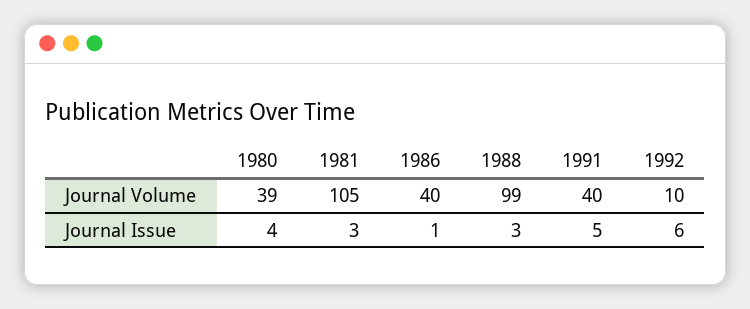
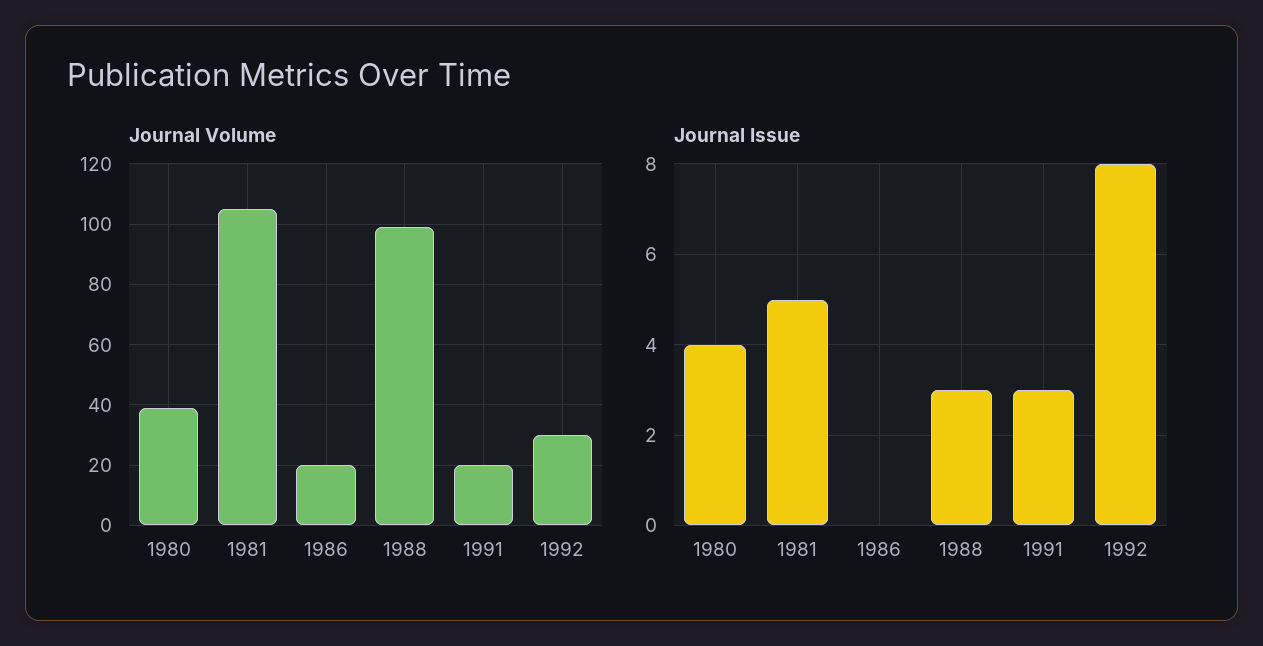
Journal Volume, 1986: 40 -> 20
Journal Volume, 1991: 40 -> 20
Journal Volume, 1992: 10 -> 30
Journal Issue, 1981: 3 -> 5
Journal Issue, 1986: 1 -> 0
Journal Issue, 1991: 5 -> 3
Journal Issue, 1992: 6 -> 8

